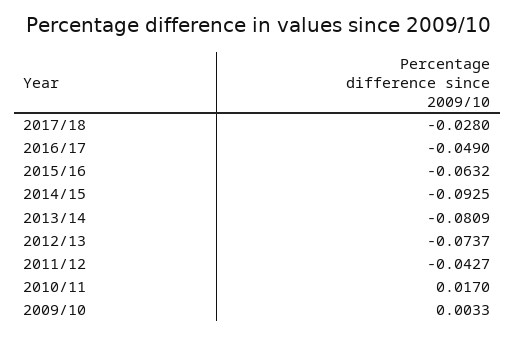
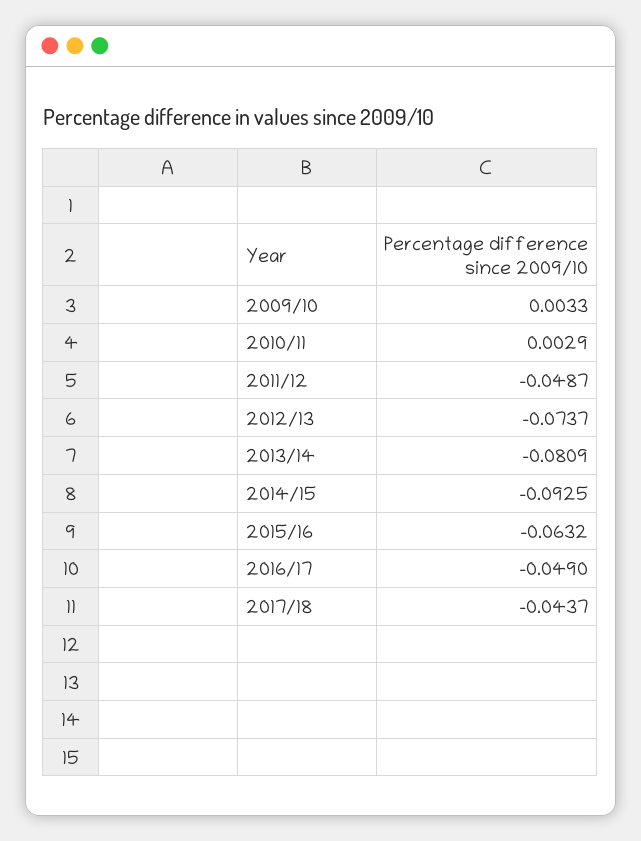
2017/18: -0.028 -> -0.0437
2011/12: -0.0427 -> -0.0487
2010/11: 0.017 -> 0.0029

